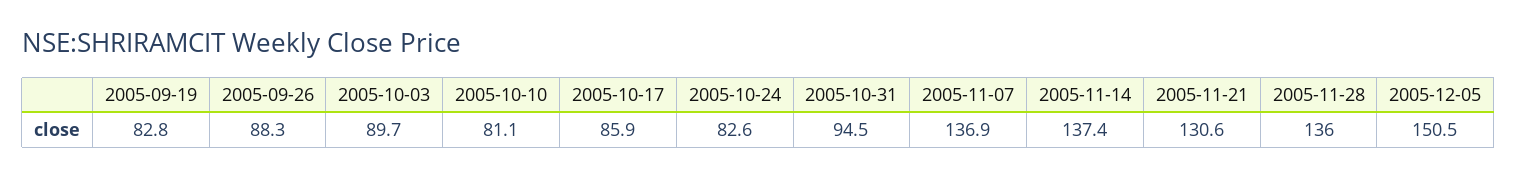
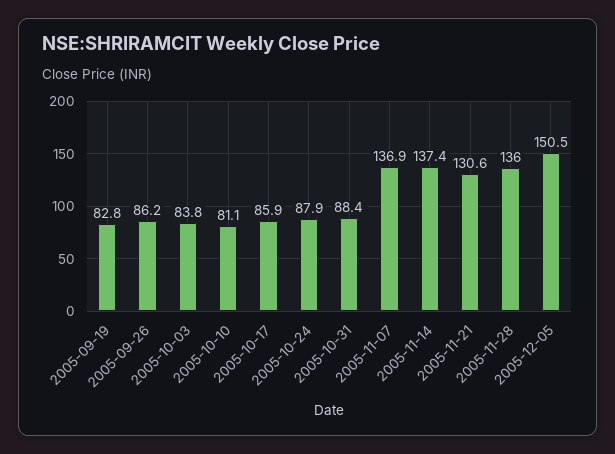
2005-09-26: 88.3 -> 86.2
2005-10-03: 89.7 -> 83.8
2005-10-24: 82.6 -> 87.9
2005-10-31: 94.5 -> 88.4

